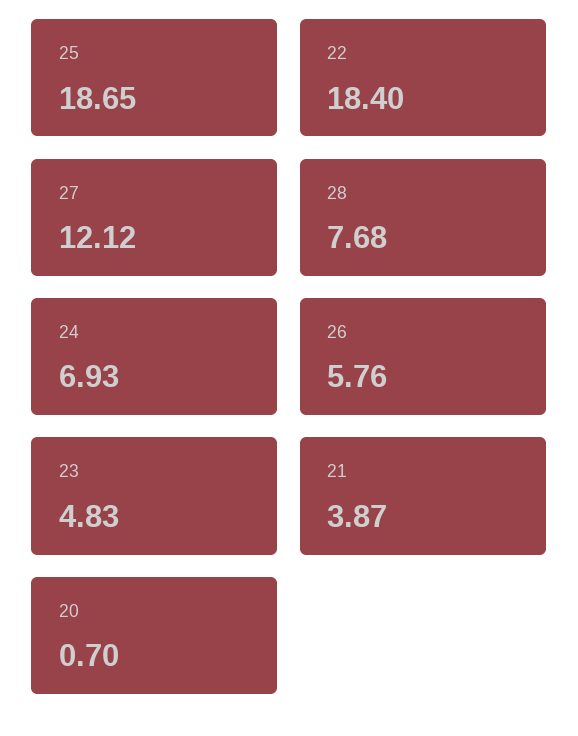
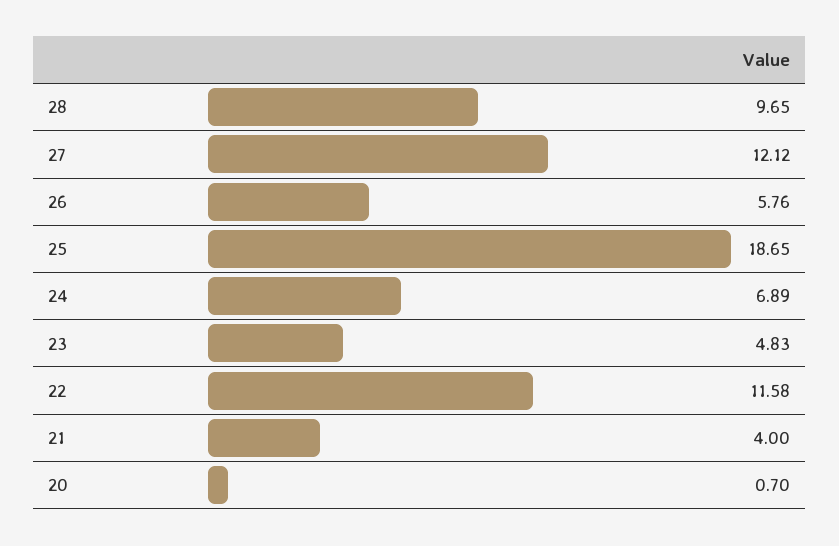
22: 18.4 -> 11.58
28: 7.68 -> 9.65
24: 6.93 -> 6.89
21: 3.87 -> 4

